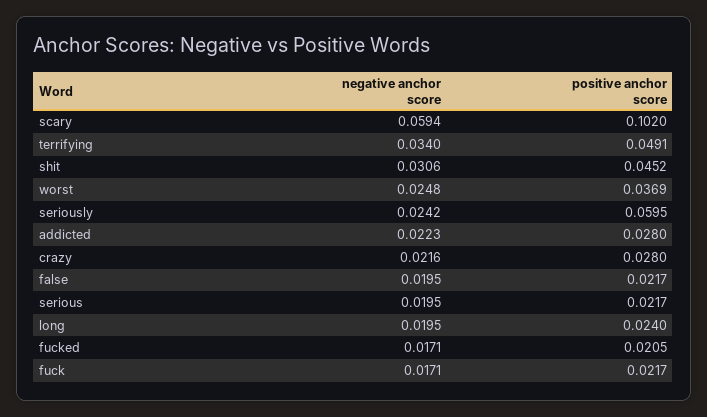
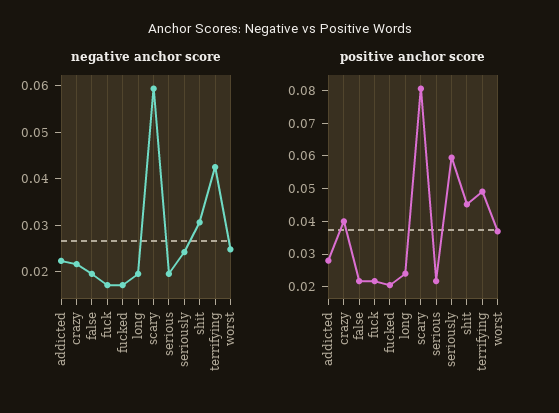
positive anchor score, scary: 0.102 -> 0.08
negative anchor score, terrifying: 0.034 -> 0.042
positive anchor score, crazy: 0.028 -> 0.04

